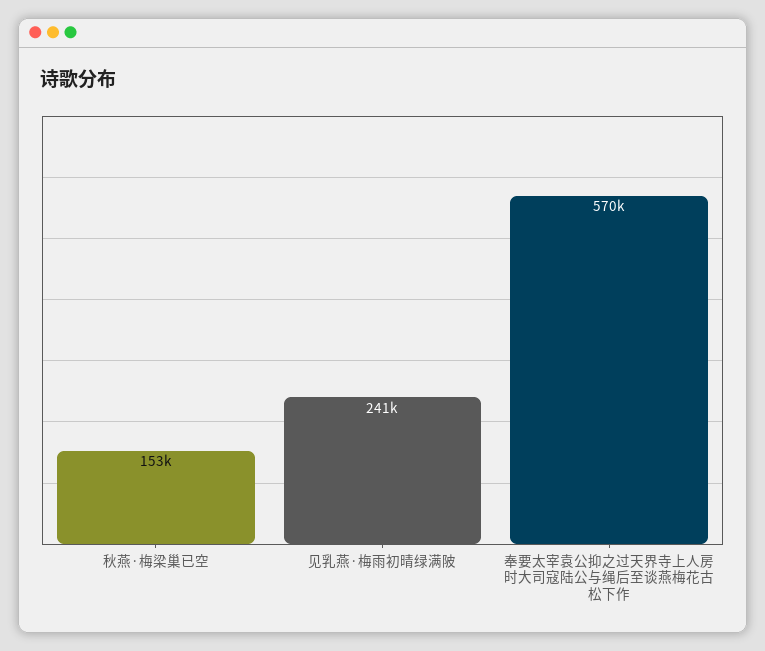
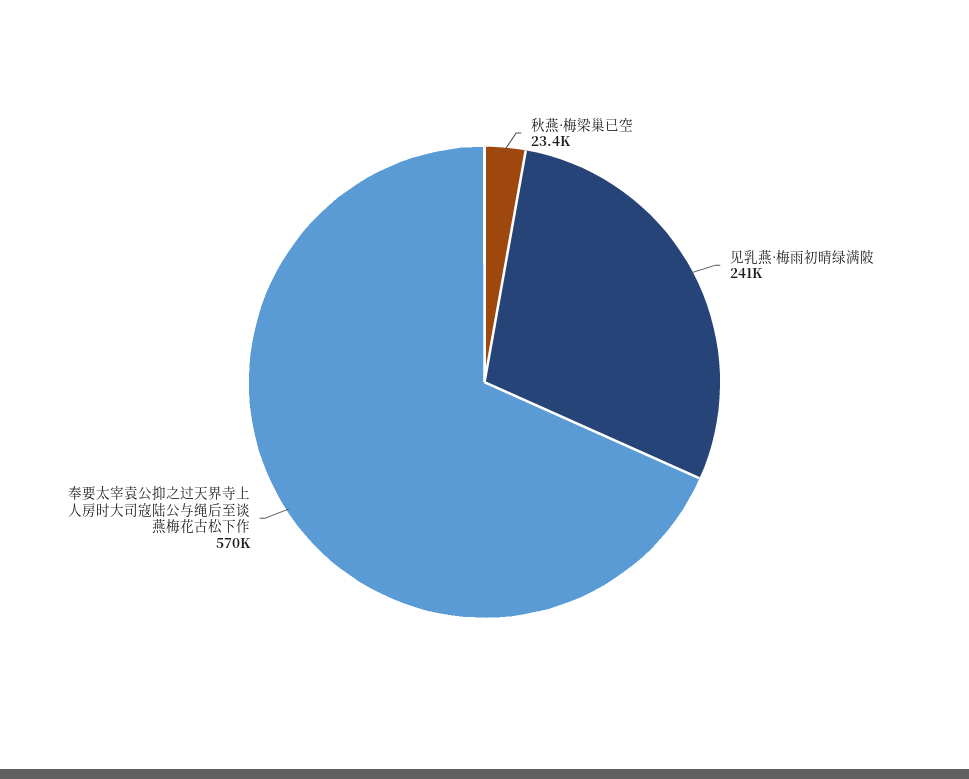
秋燕·梅梁巢已空: 153000 -> 23400

